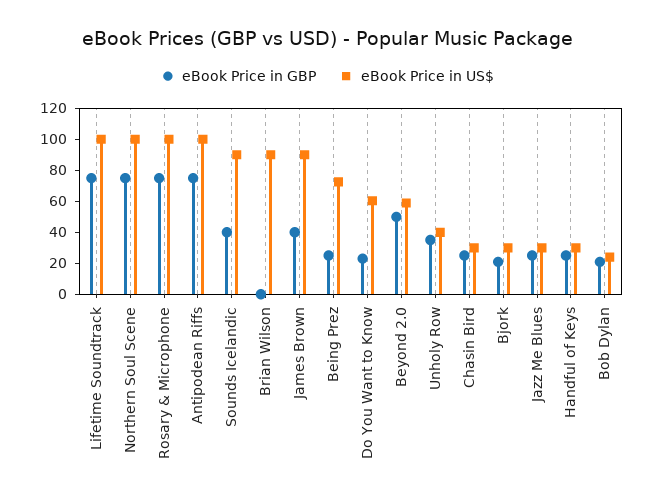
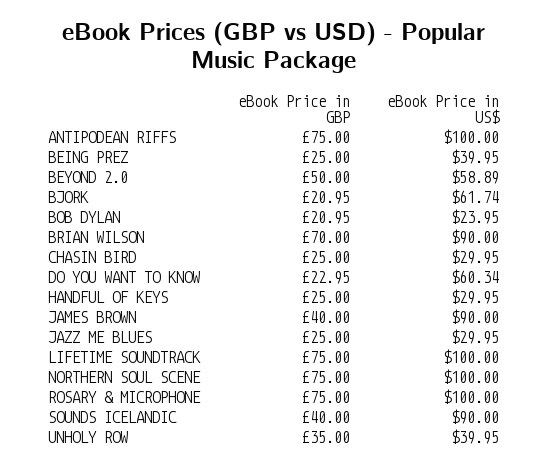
eBook Price in GBP, Brian Wilson: 0 -> 70
eBook Price in US$, Being Prez: 70 -> 39.95
eBook Price in US$, Bjork: 30 -> 61.74

